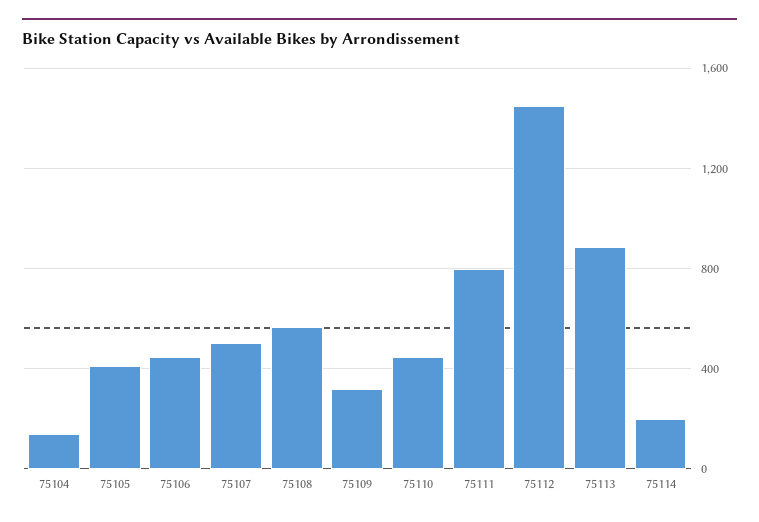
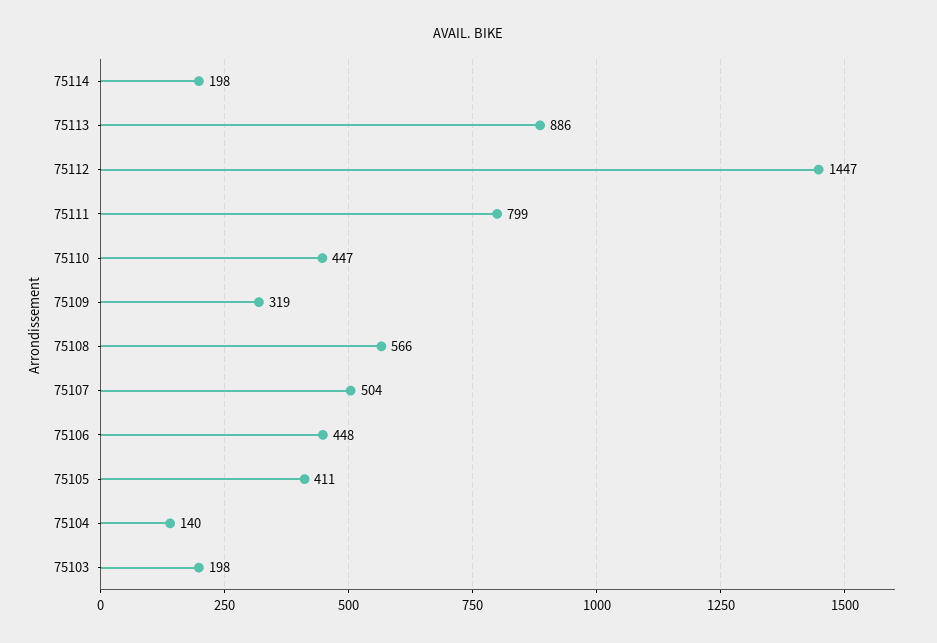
75103: none -> 198

